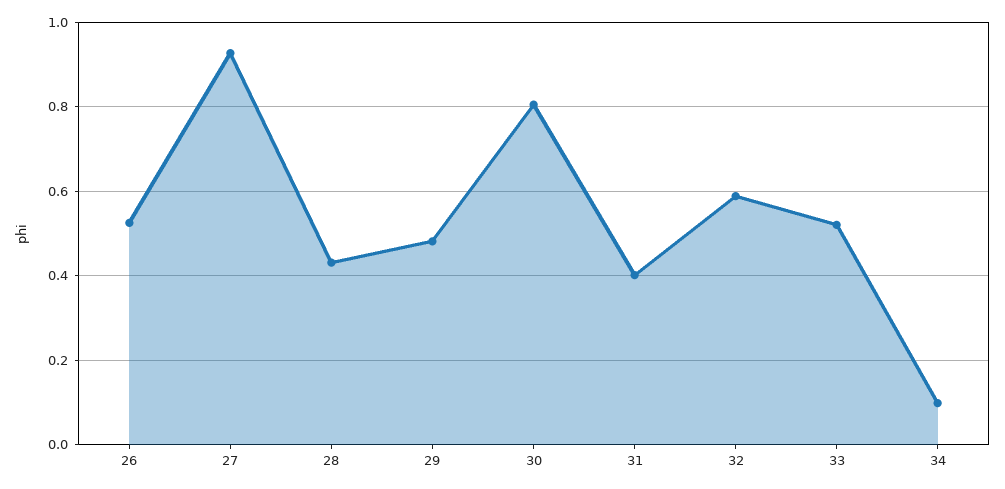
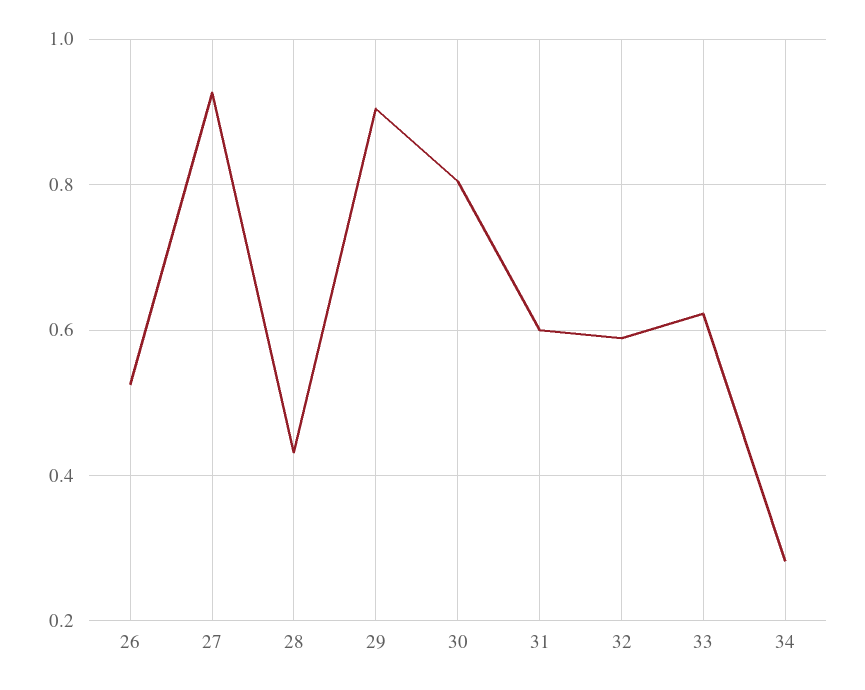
29: 0.48 -> 0.9
31: 0.4 -> 0.6
33: 0.52 -> 0.62
34: 0.1 -> 0.28

